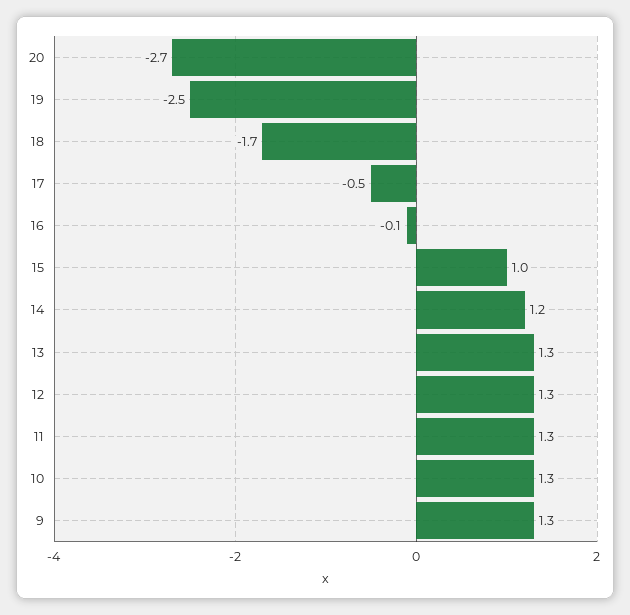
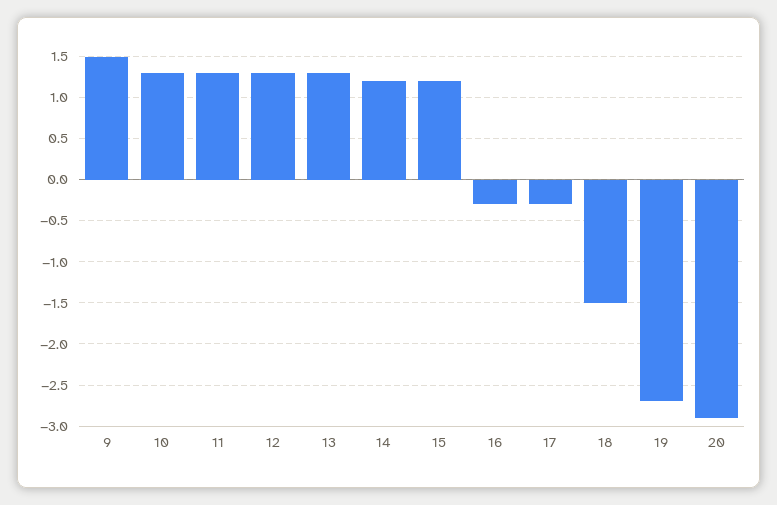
20: -2.7 -> -2.9
19: -2.5 -> -2.7
18: -1.7 -> -1.5
17: -0.5 -> -0.3
16: -0.1 -> -0.3
15: 1 -> 1.2
9: 1.3 -> 1.5

